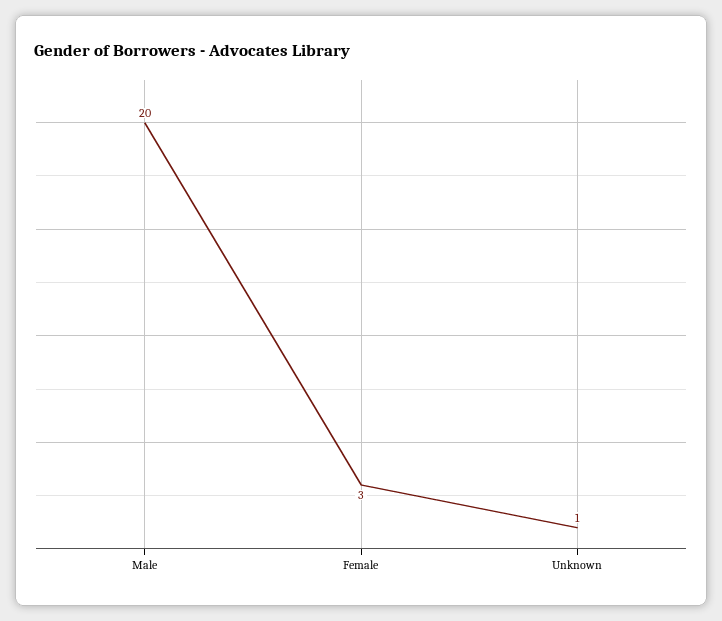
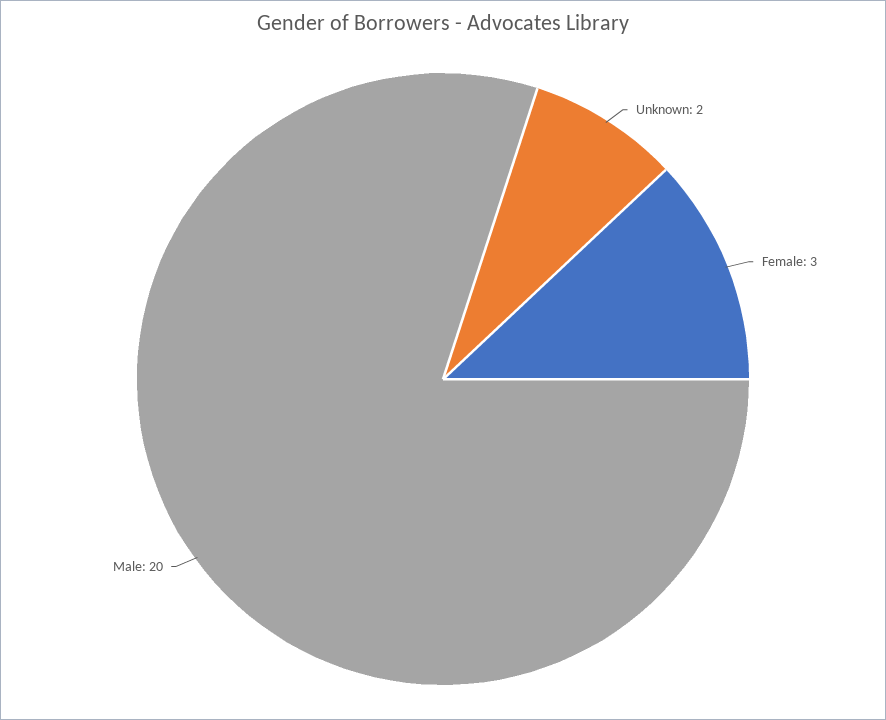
Unknown: 1 -> 2

